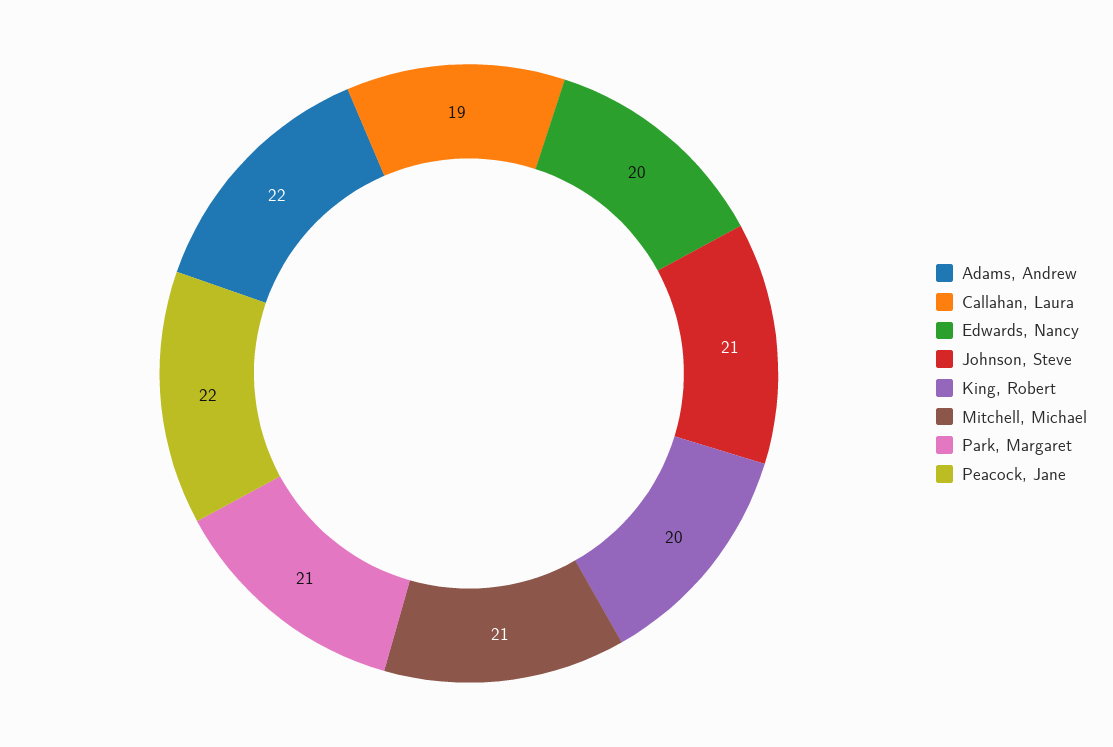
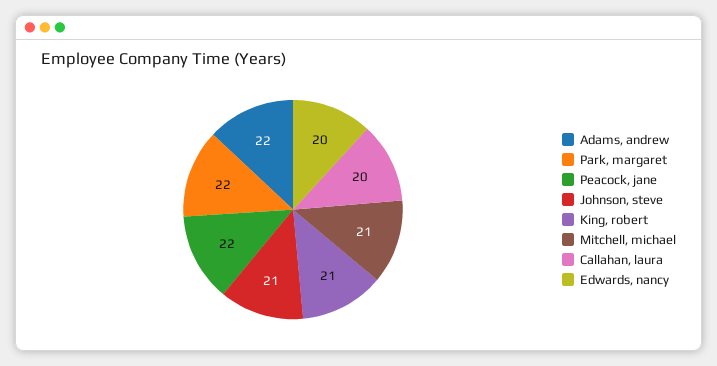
Callahan, Laura: 19 -> 20
King, Robert: 20 -> 21
Park, Margaret: 21 -> 22

